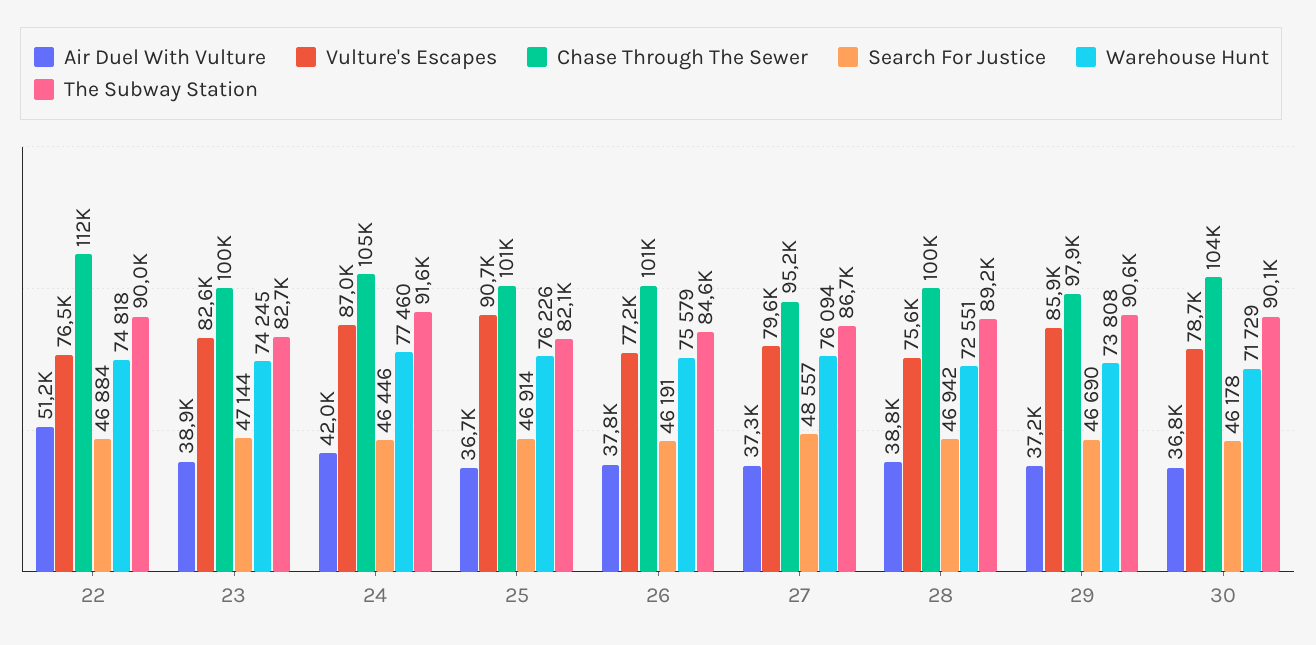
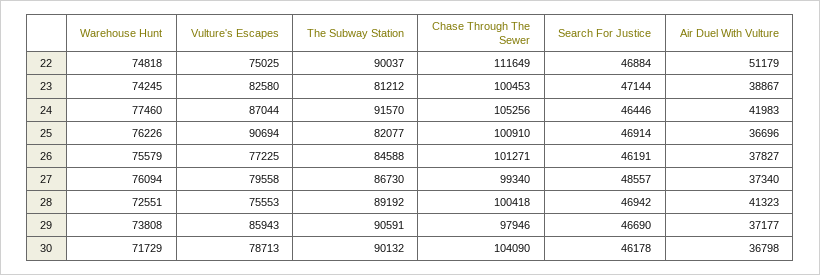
Vulture's Escapes, 22: 76500 -> 75025
The Subway Station, 23: 82700 -> 81212
Chase Through The Sewer, 27: 95200 -> 99340
Air Duel With Vulture, 28: 38800 -> 41323

